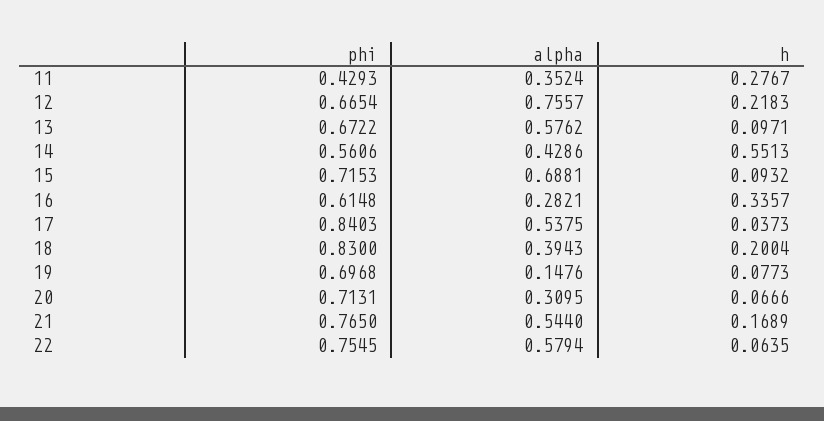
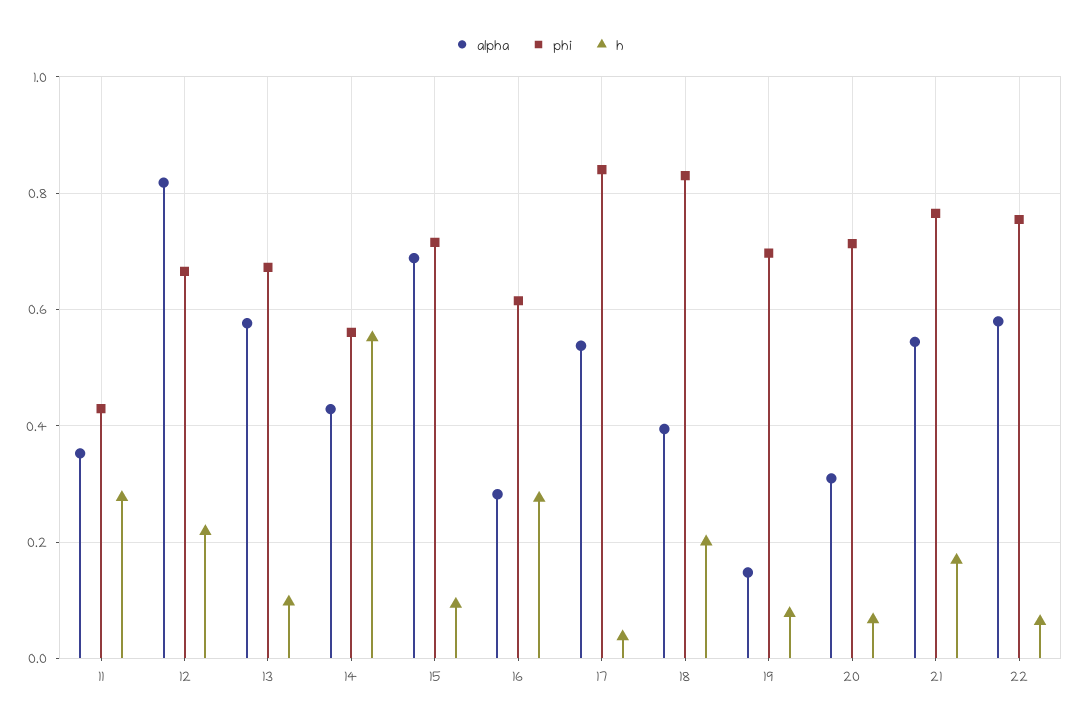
alpha, 12: 0.7557 -> 0.82
h, 16: 0.3357 -> 0.28

